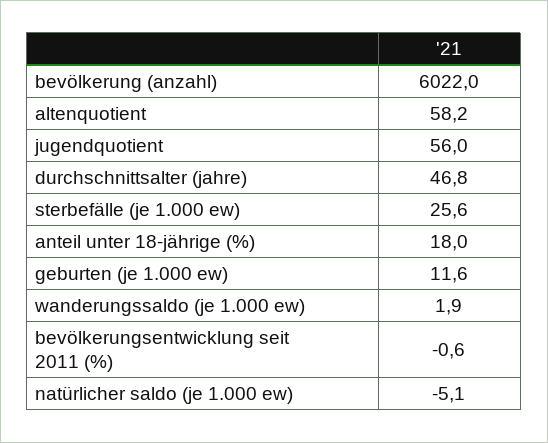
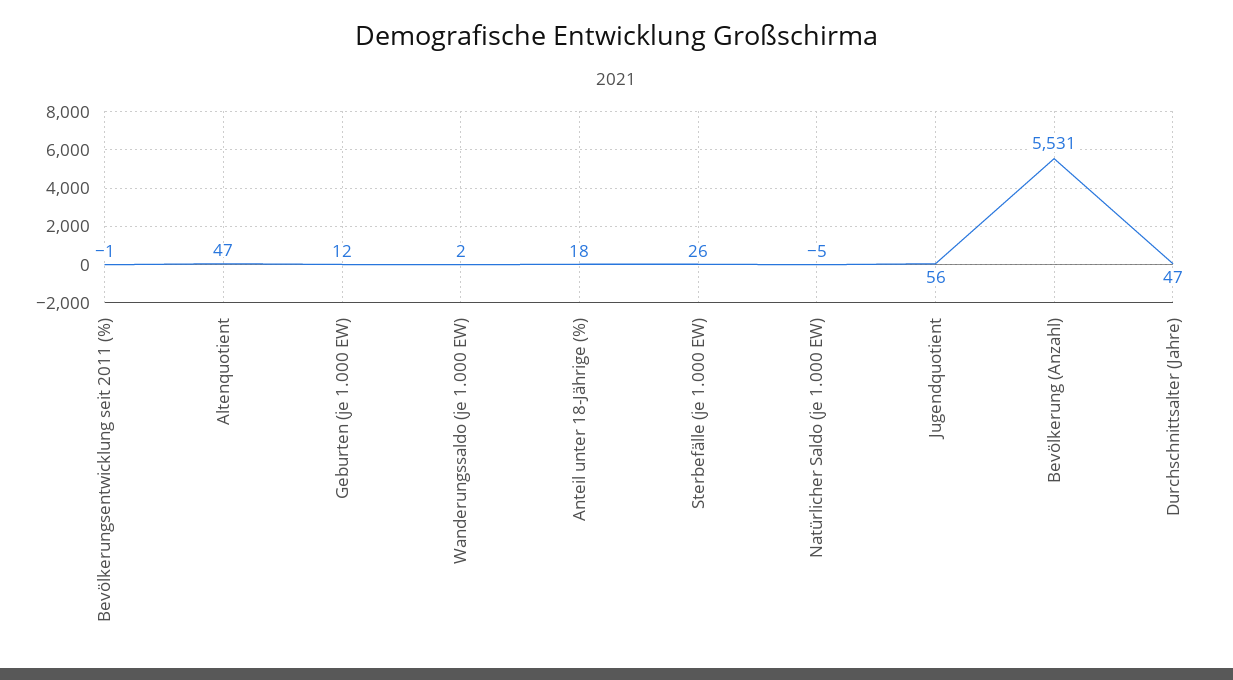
bevölkerung (anzahl): 6022 -> 5531
altenquotient: 58.2 -> 47

